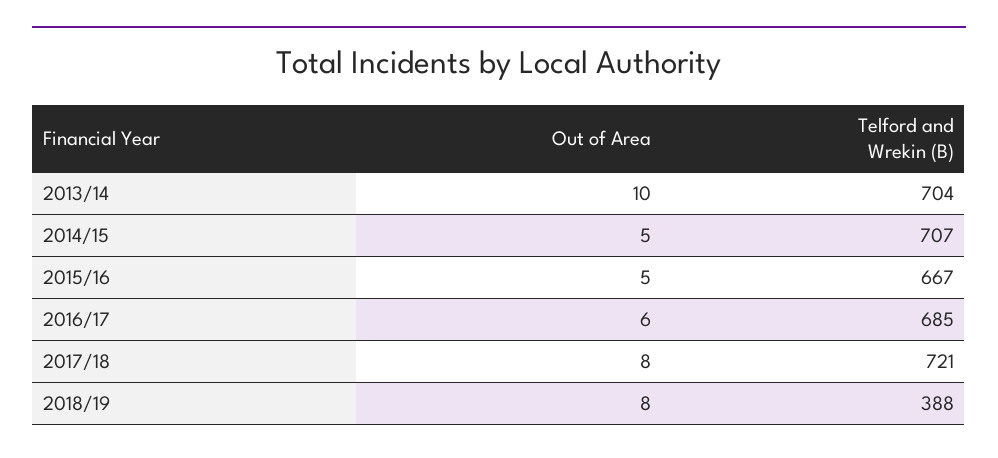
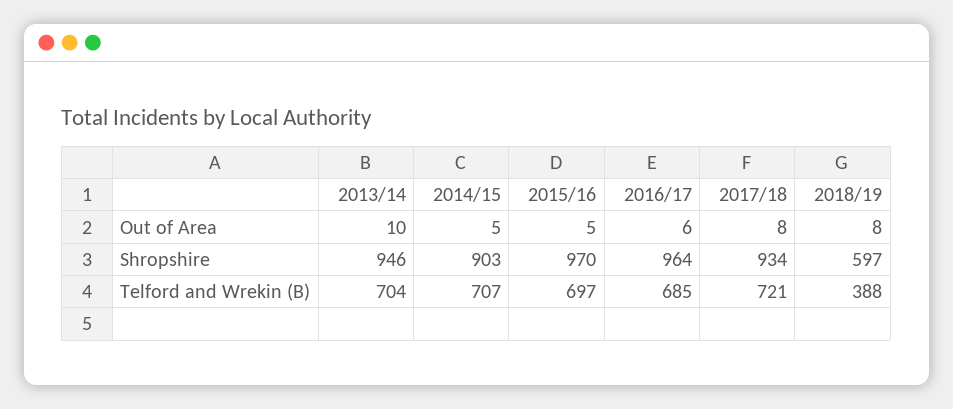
Telford and Wrekin (B), 2015/16: 667 -> 697
Shropshire, 2013/14: none -> 946
Shropshire, 2014/15: none -> 903
Shropshire, 2015/16: none -> 970
Shropshire, 2016/17: none -> 964
Shropshire, 2017/18: none -> 934
Shropshire, 2018/19: none -> 597

